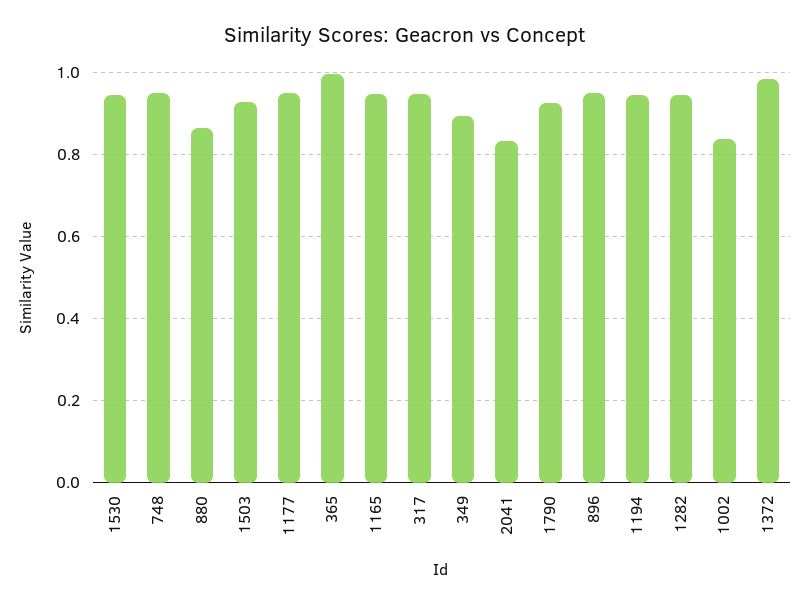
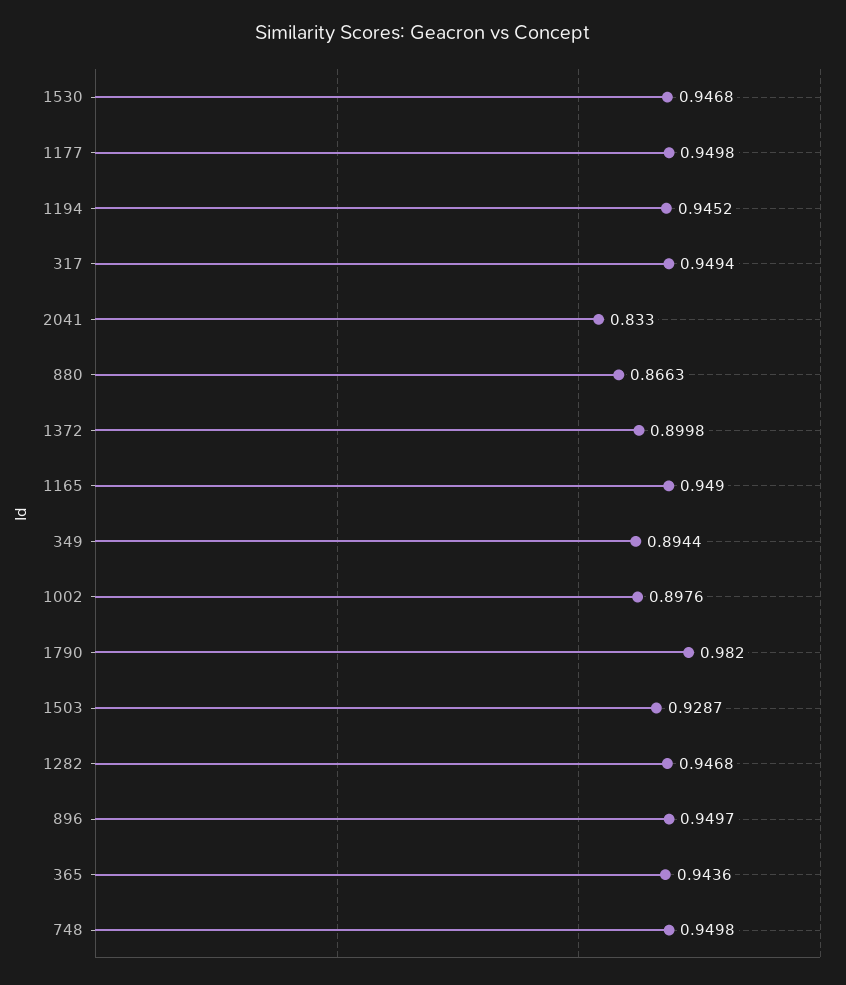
365: 1 -> 0.9436
1790: 0.92 -> 0.982
1002: 0.84 -> 0.8976
1372: 0.98 -> 0.8998

